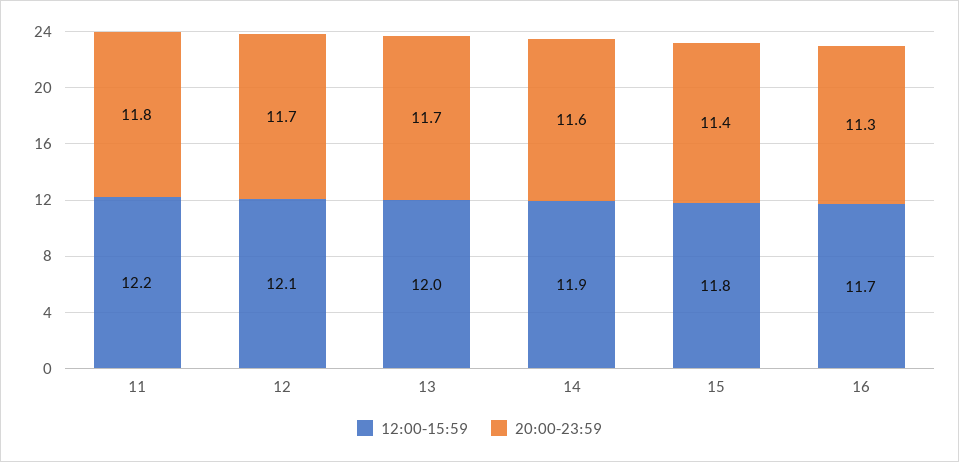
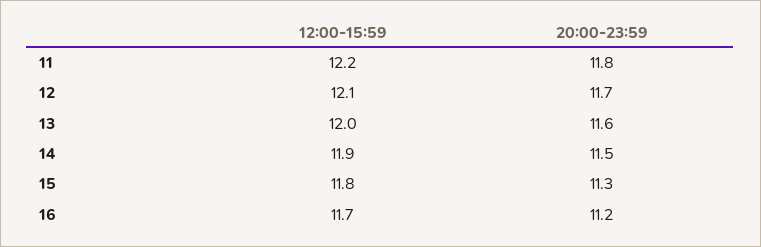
20:00-23:59, 13: 11.7 -> 11.6
20:00-23:59, 14: 11.6 -> 11.5
20:00-23:59, 15: 11.4 -> 11.3
20:00-23:59, 16: 11.3 -> 11.2

